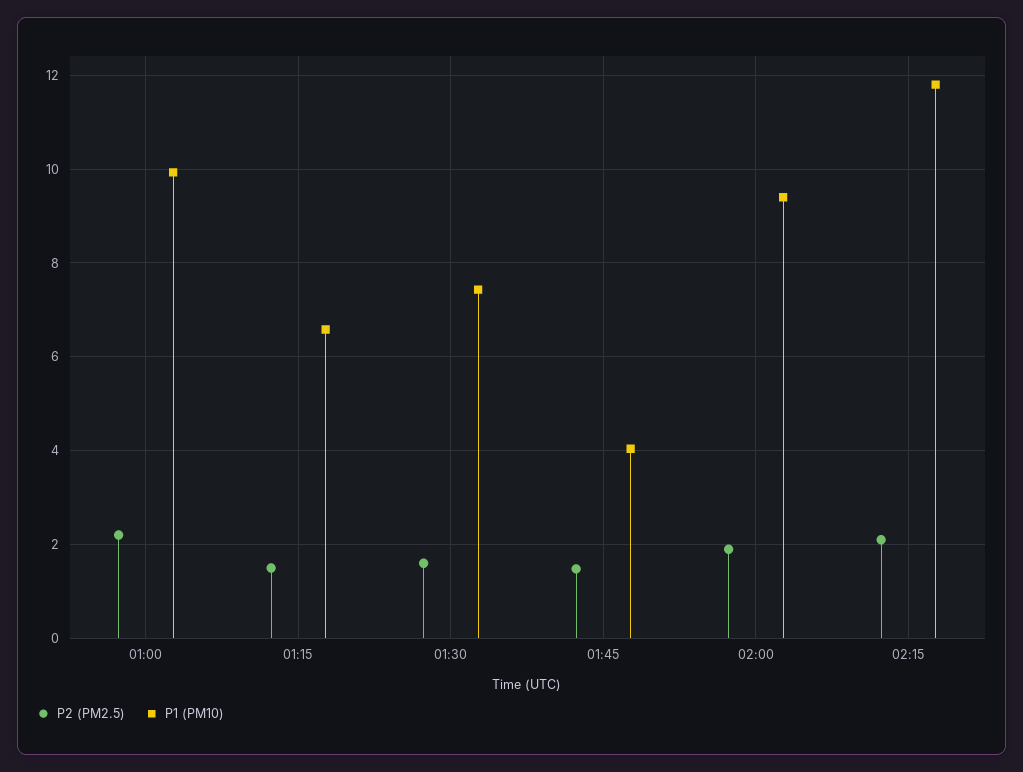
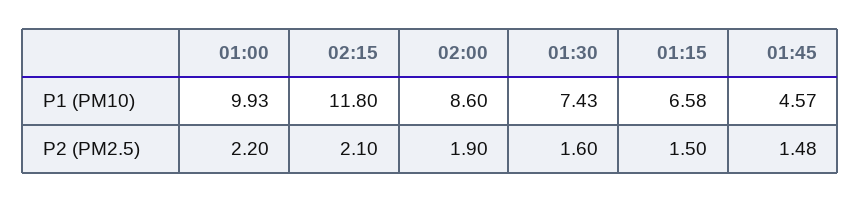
P1 (PM10), 01:45: 4 -> 4.57
P1 (PM10), 02:00: 9.4 -> 8.6

